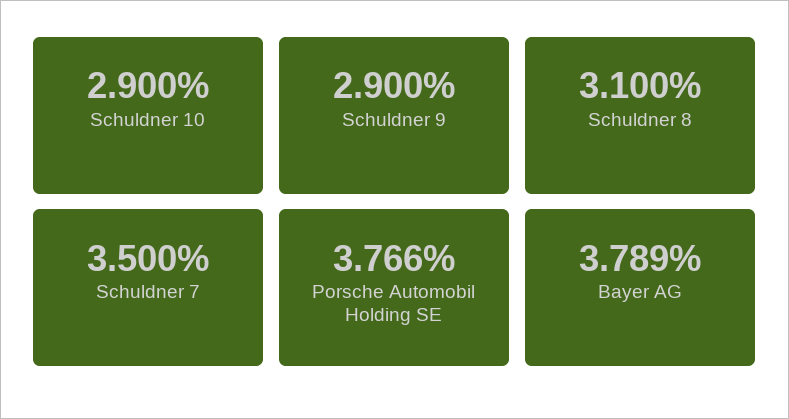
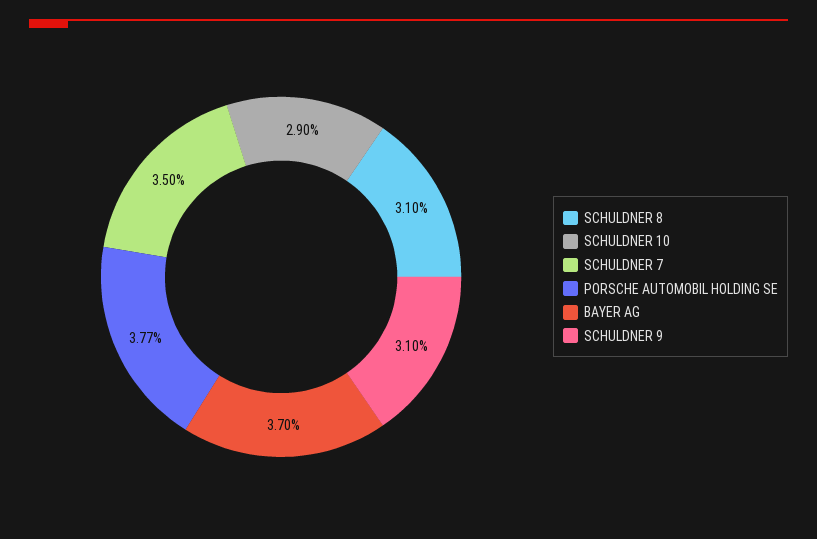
Schuldner 9: 2.9 -> 3.1
Bayer AG: 3.789 -> 3.7

